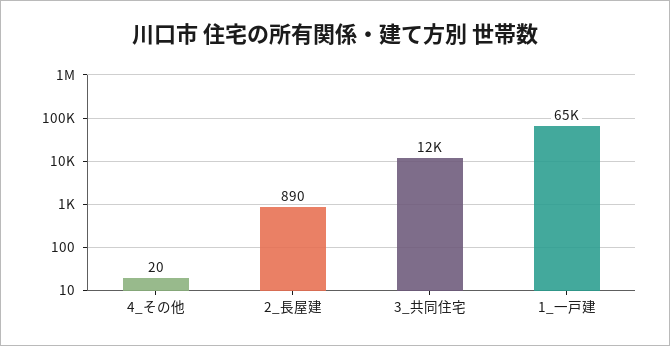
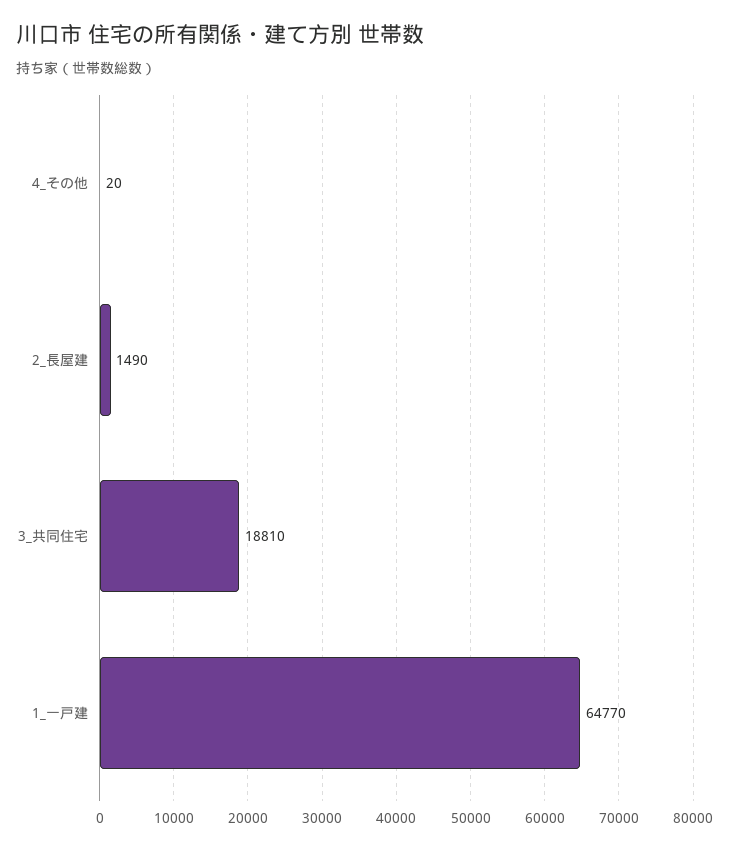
2_長屋建: 890 -> 1490
3_共同住宅: 12000 -> 18810

